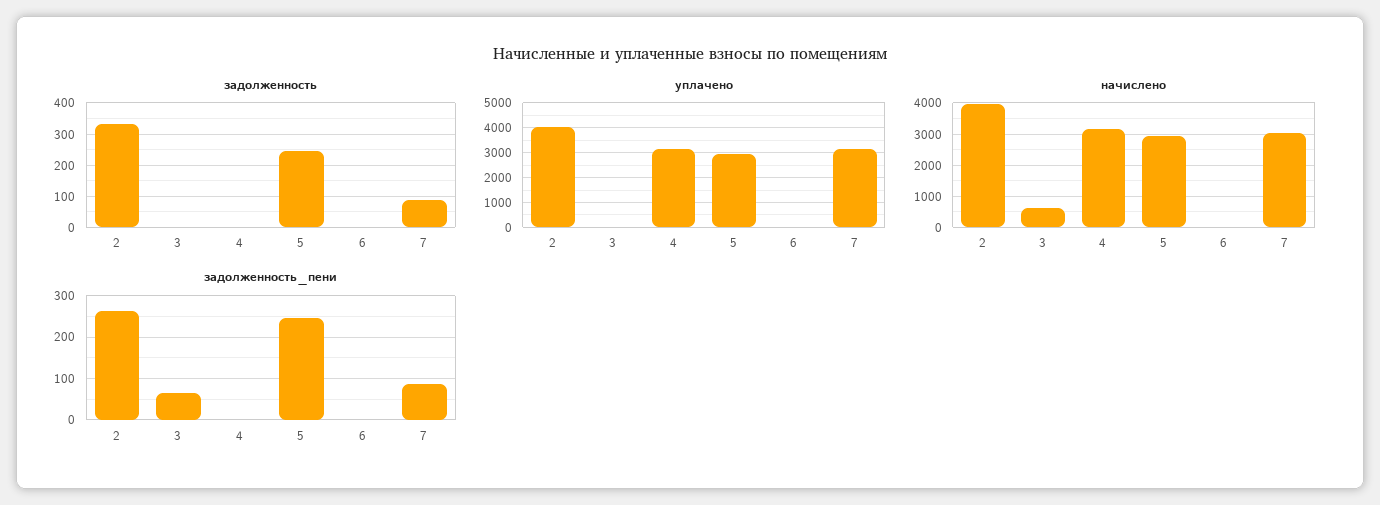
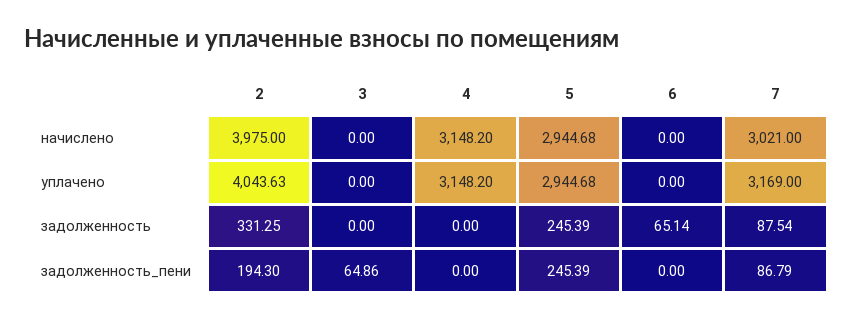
задолженность, 6: 0 -> 65.14
начислено, 3: 600 -> 0
задолженность_пени, 2: 260 -> 194.3

